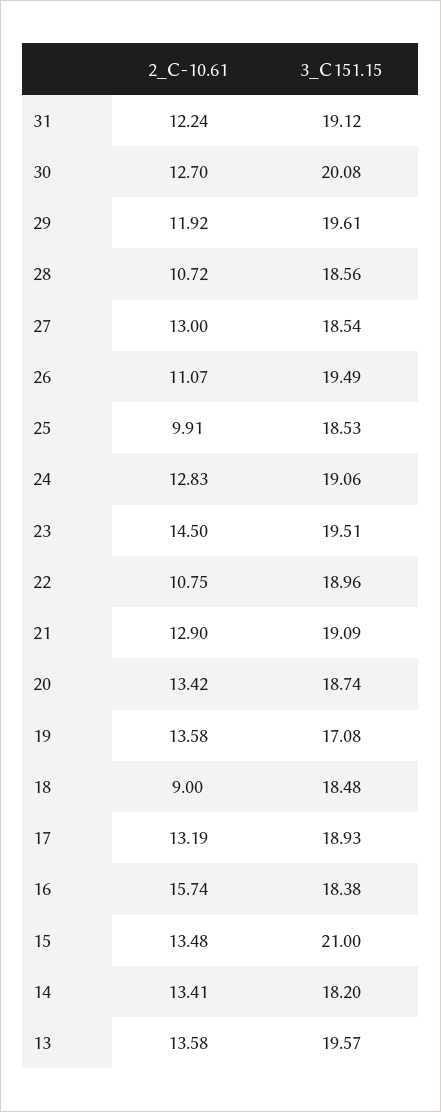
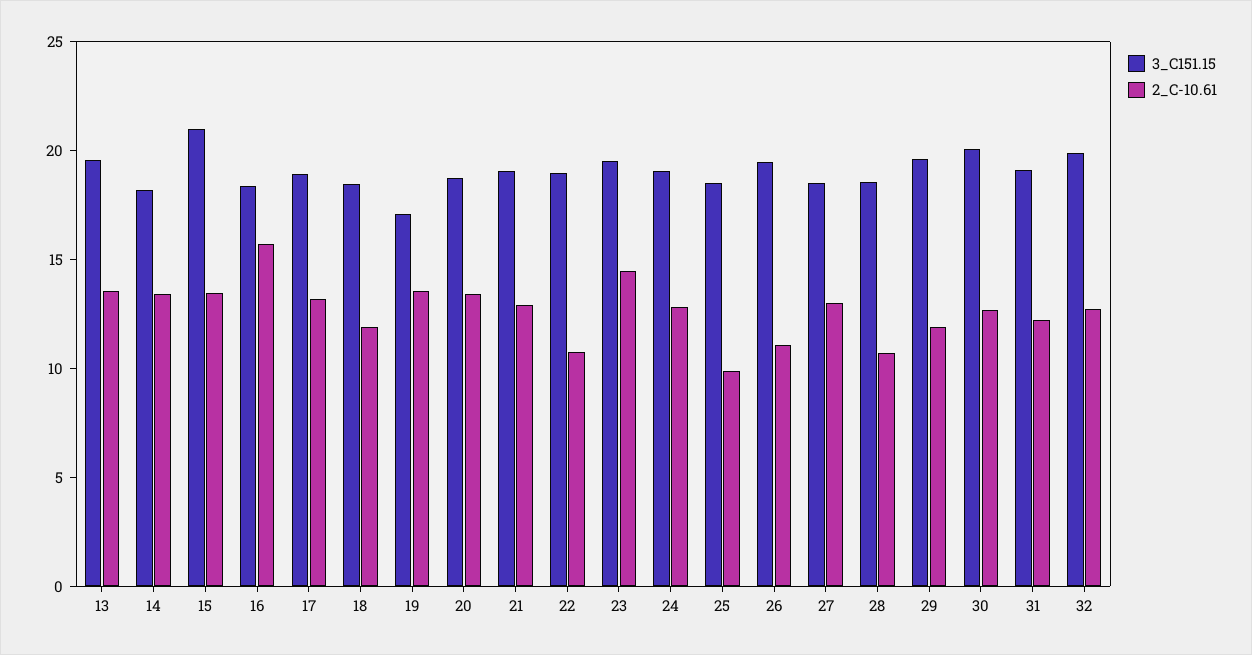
2_C-10.61, 18: 9 -> 12
3_C151.15, 32: none -> 20
2_C-10.61, 32: none -> 13

